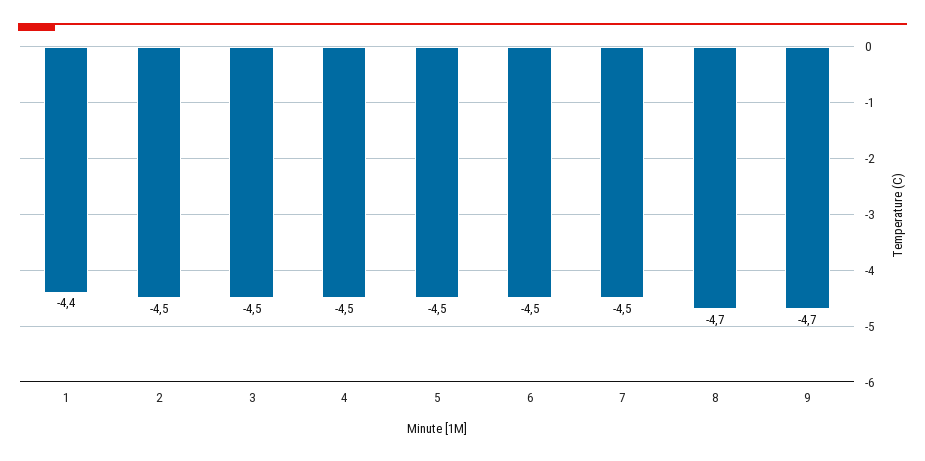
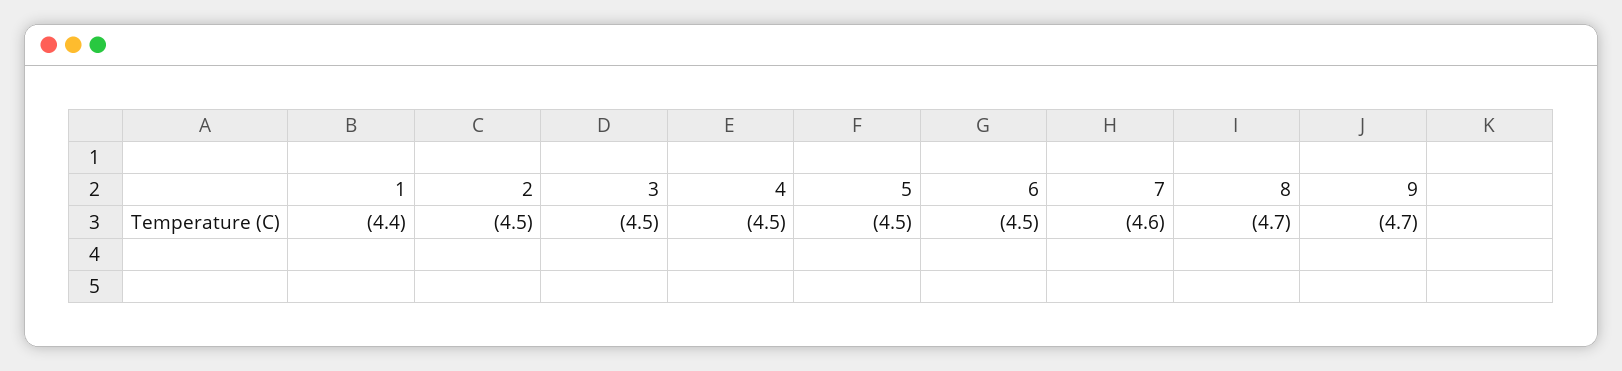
7: -4.5 -> -4.6

